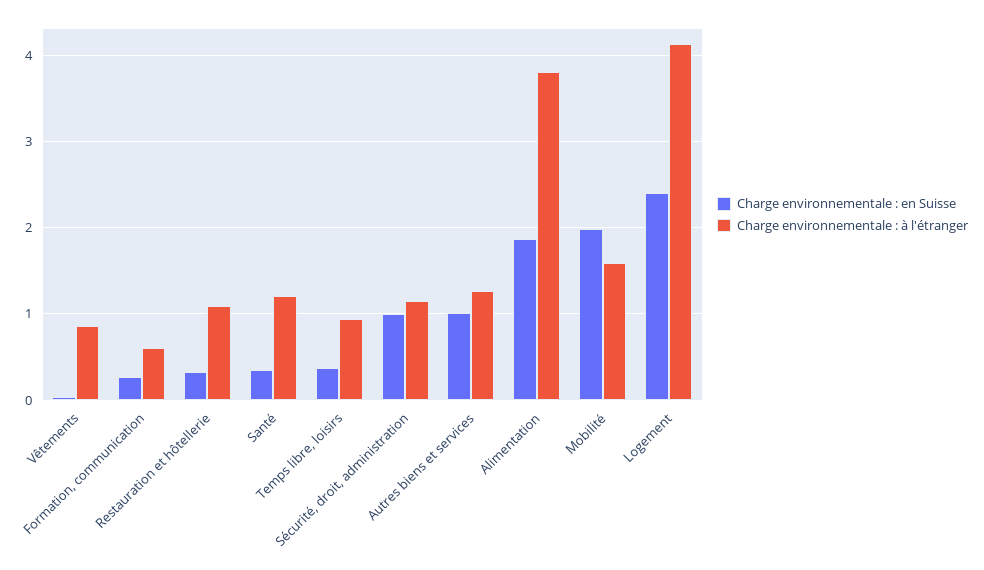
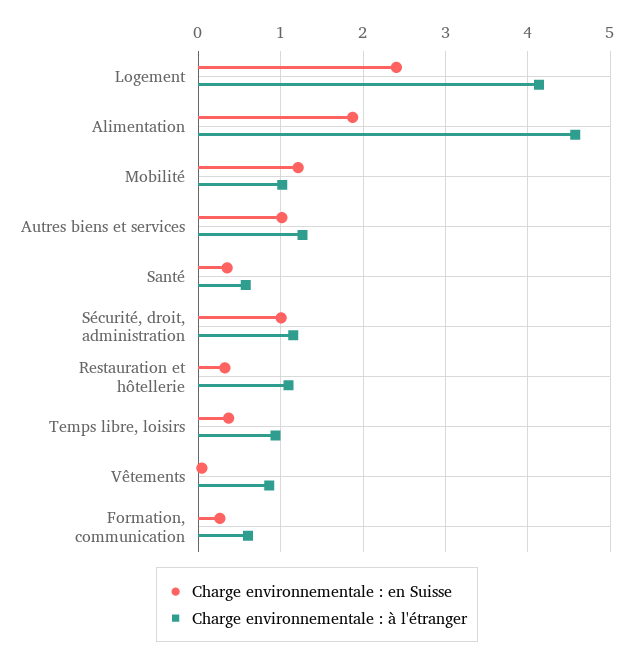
Charge environnementale : à l'étranger, Santé: 1.2 -> 0.6
Charge environnementale : à l'étranger, Alimentation: 3.8 -> 4.6
Charge environnementale : en Suisse, Mobilité: 2 -> 1.2
Charge environnementale : à l'étranger, Mobilité: 1.6 -> 1

